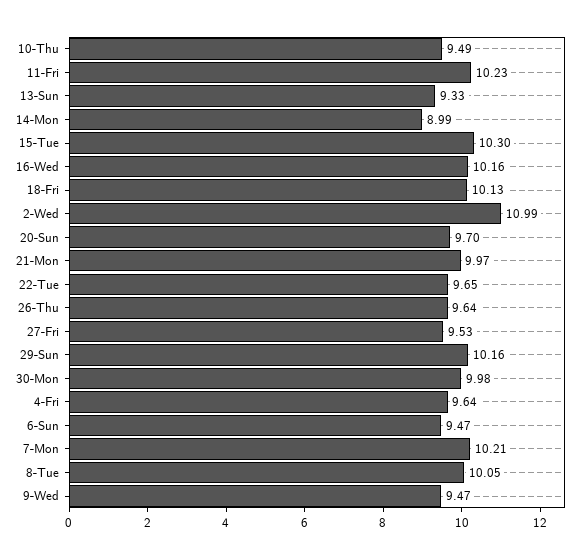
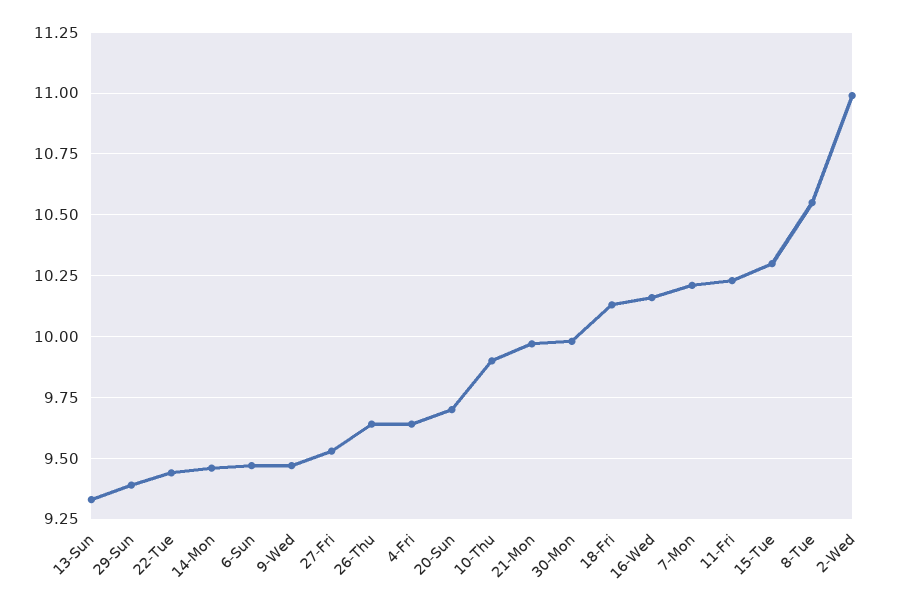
10-Thu: 9.49 -> 9.9
14-Mon: 8.99 -> 9.45
22-Tue: 9.65 -> 9.45
29-Sun: 10.16 -> 9.4
8-Tue: 10.05 -> 10.55

